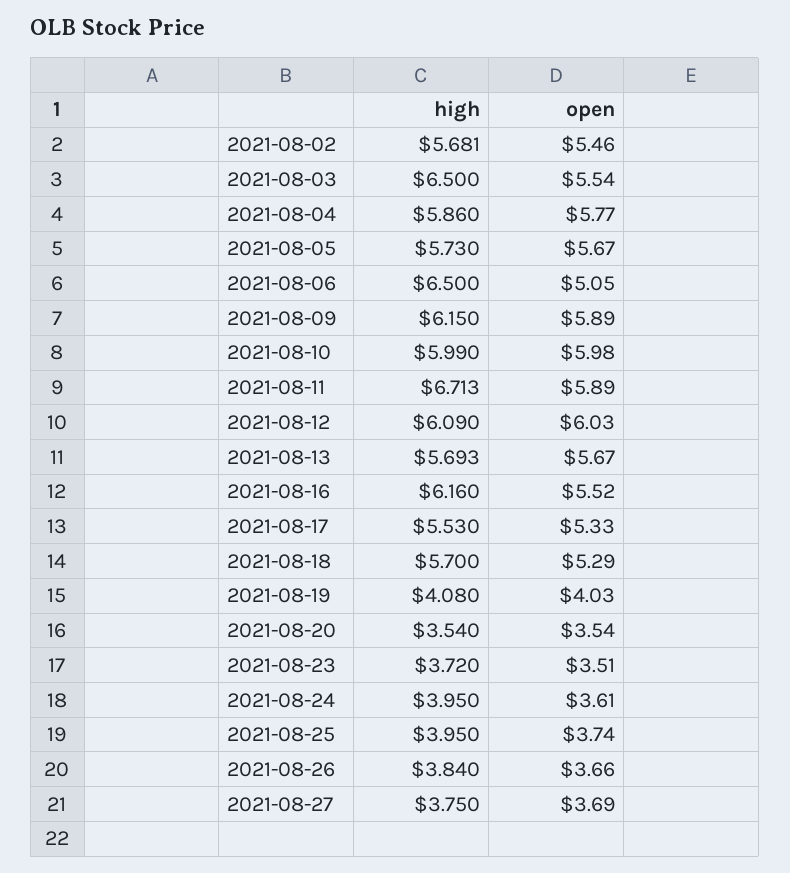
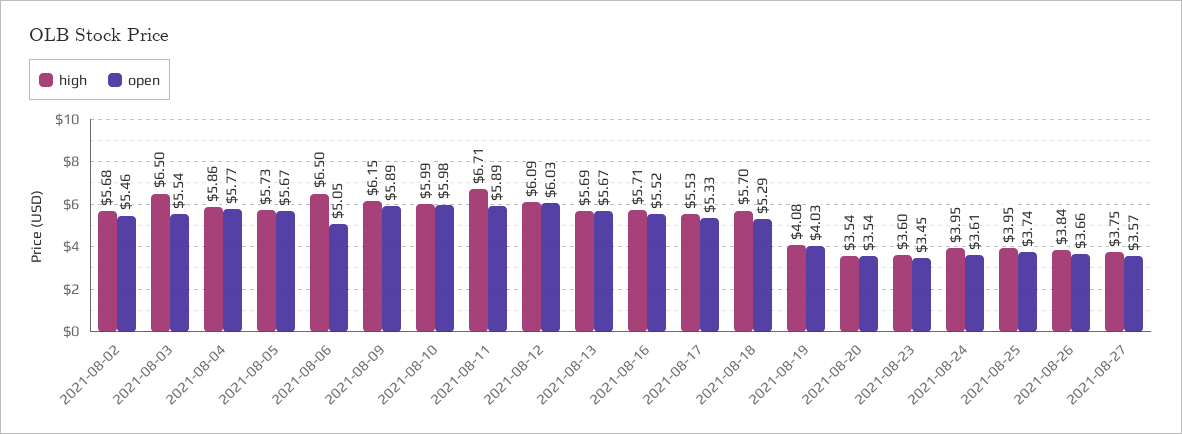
high, 2021-08-16: 6.16 -> 5.71
high, 2021-08-23: 3.72 -> 3.6
open, 2021-08-23: 3.51 -> 3.45
open, 2021-08-27: 3.69 -> 3.57

